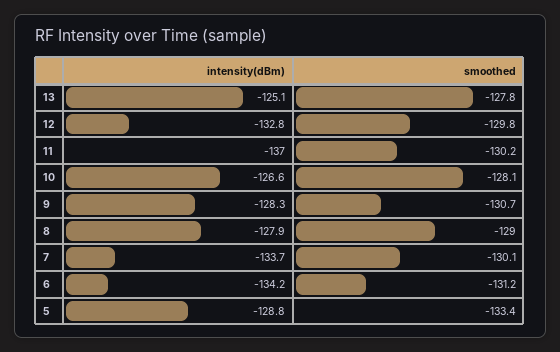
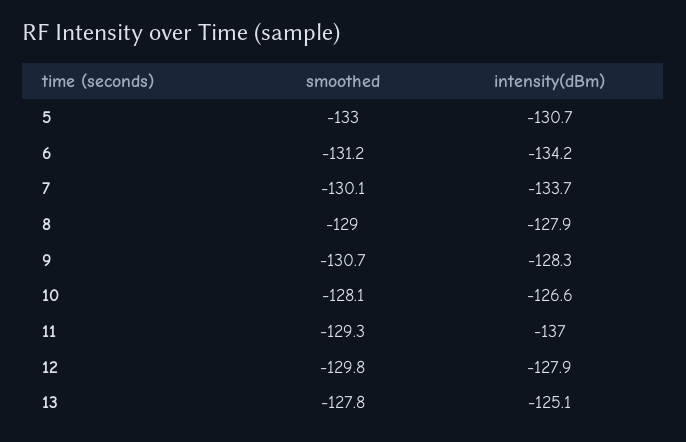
intensity(dBm), 12: -132.8 -> -127.9
smoothed, 11: -130.2 -> -129.3
intensity(dBm), 5: -128.8 -> -130.7
smoothed, 5: -133.4 -> -133

